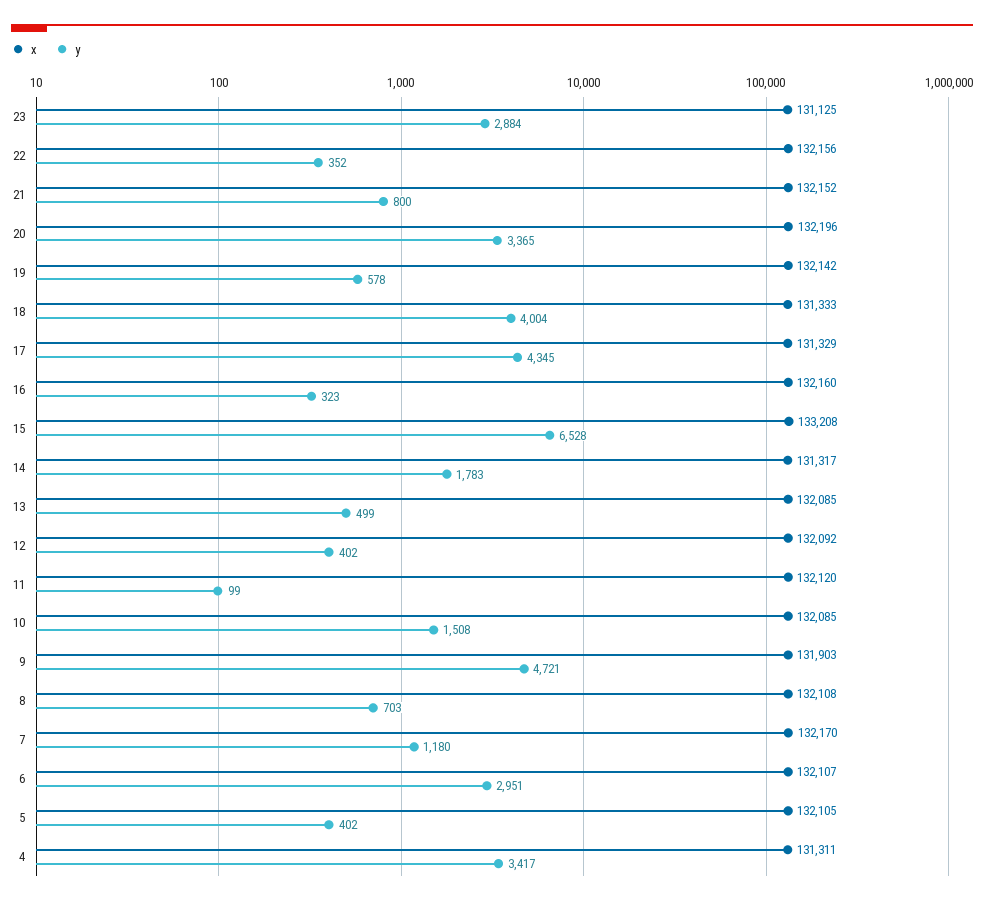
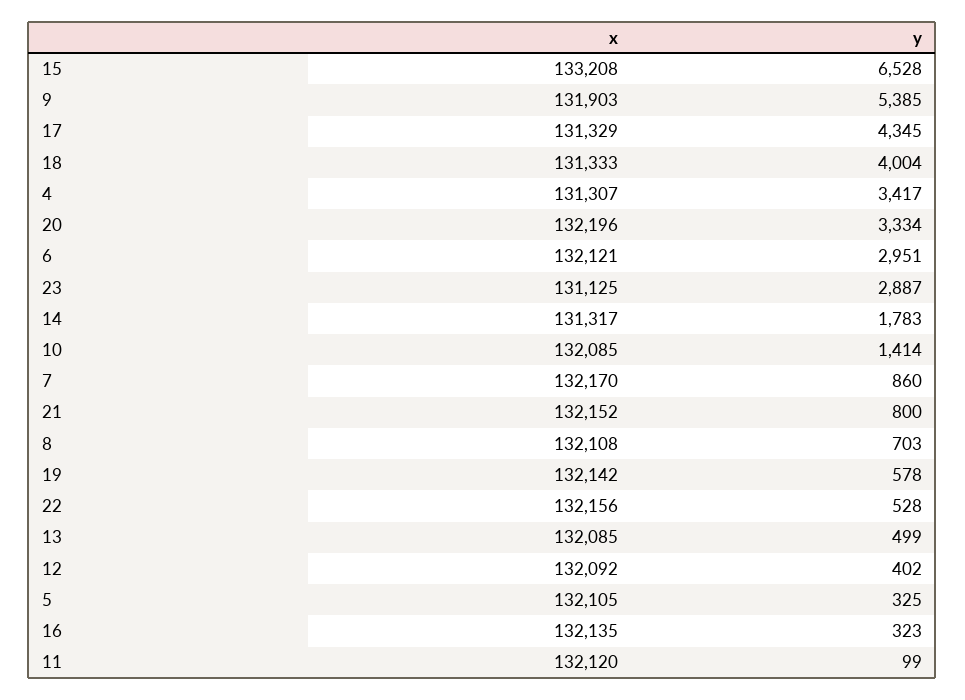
y, 23: 2884 -> 2887
y, 22: 352 -> 528
y, 20: 3365 -> 3334
x, 16: 132160 -> 132135
y, 10: 1508 -> 1414
y, 9: 4721 -> 5385
y, 7: 1180 -> 860
x, 6: 132107 -> 132121
y, 5: 402 -> 325
x, 4: 131311 -> 131307

